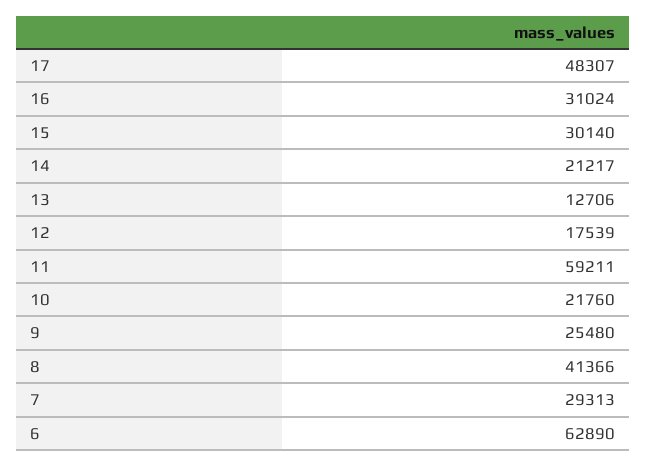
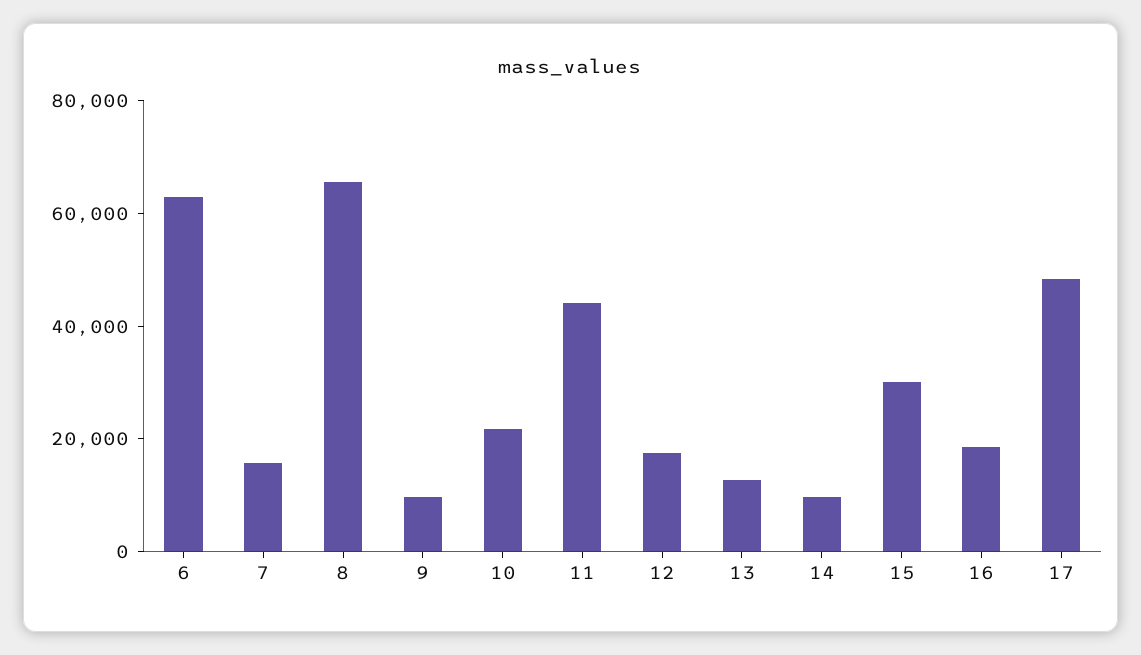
16: 31024 -> 20000
14: 21217 -> 10000
11: 59211 -> 45000
9: 25480 -> 10000
8: 41366 -> 65000
7: 29313 -> 15000

